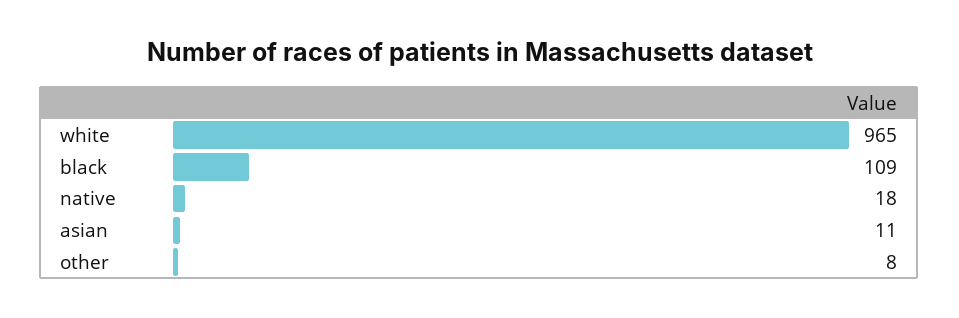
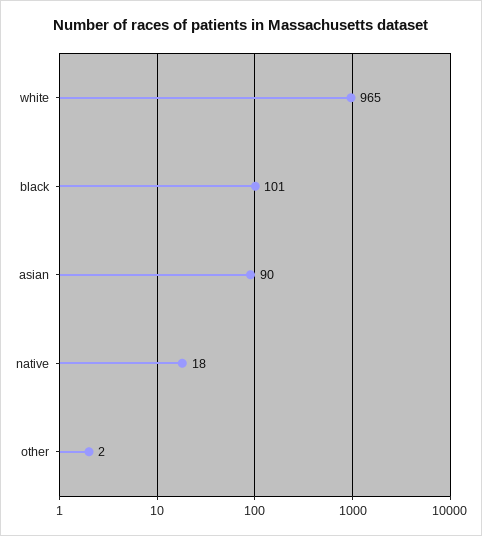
black: 109 -> 101
asian: 11 -> 90
other: 8 -> 2

